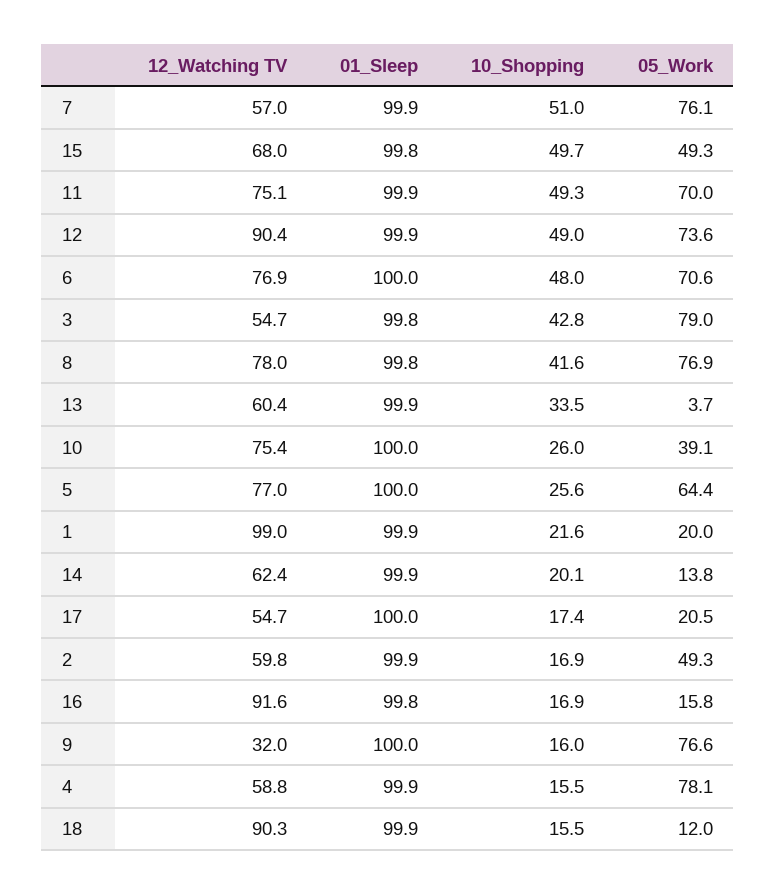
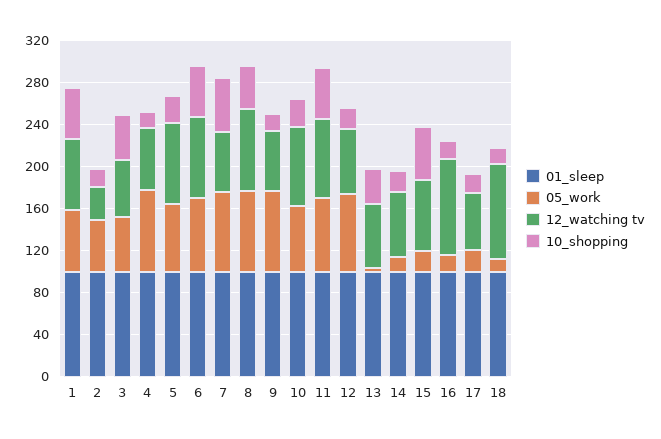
05_Work, 15: 49.3 -> 20
12_Watching TV, 12: 90.4 -> 60
10_Shopping, 12: 49 -> 20
05_Work, 3: 79 -> 50
05_Work, 10: 39.1 -> 60
12_Watching TV, 1: 99 -> 70
10_Shopping, 1: 21.6 -> 50
05_Work, 1: 20 -> 60
12_Watching TV, 2: 59.8 -> 30
12_Watching TV, 9: 32 -> 60

